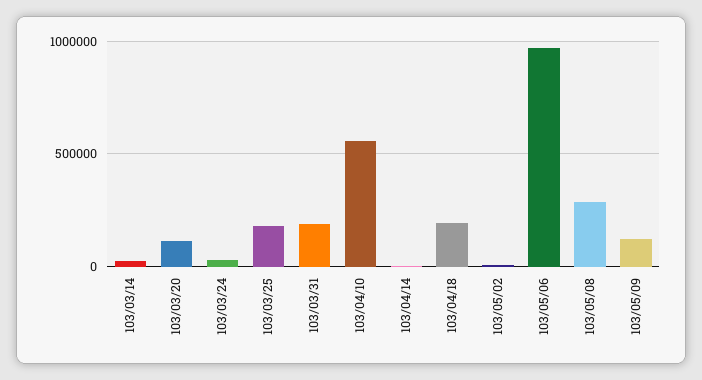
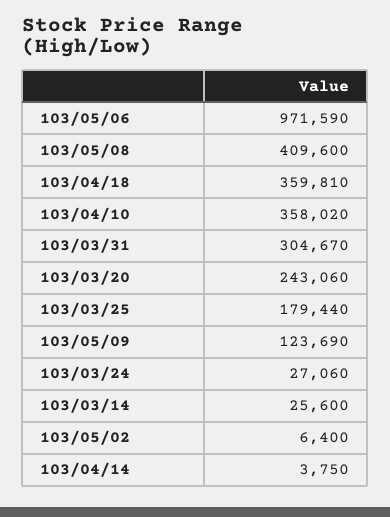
103/03/20: 100000 -> 243060
103/03/31: 200000 -> 304670
103/04/10: 550000 -> 358020
103/04/18: 200000 -> 359810
103/05/08: 300000 -> 409600

